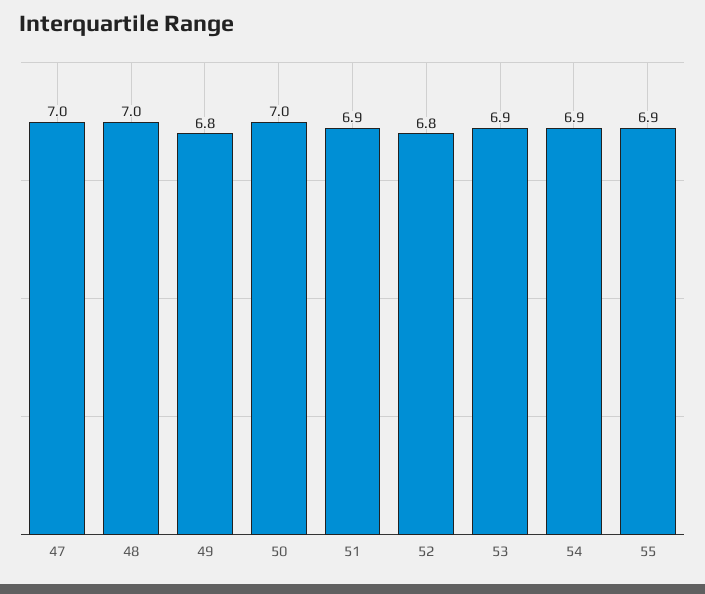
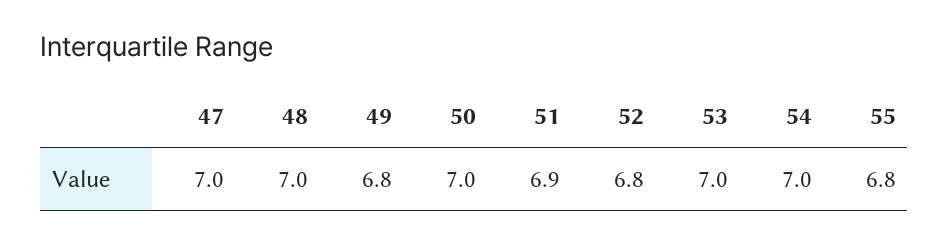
53: 6.9 -> 7
54: 6.9 -> 7
55: 6.9 -> 6.8

